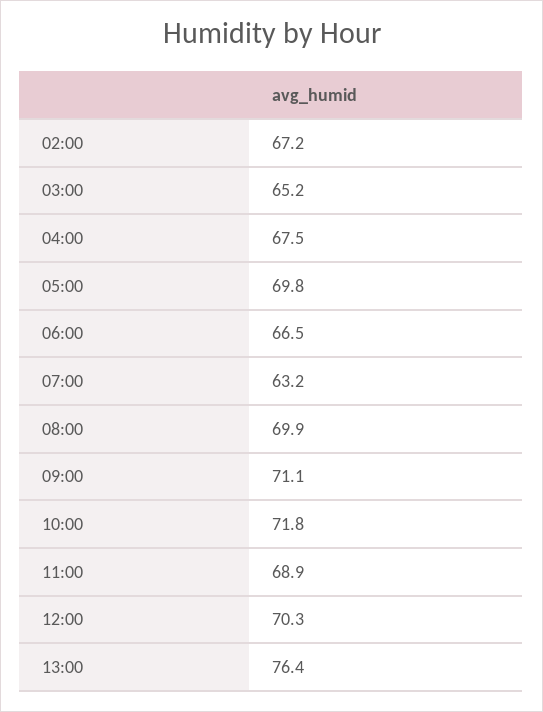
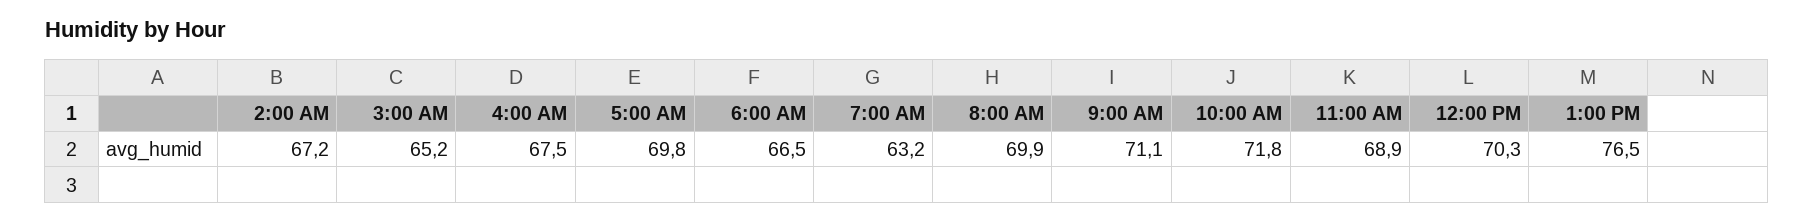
13:00: 76.4 -> 76.5

